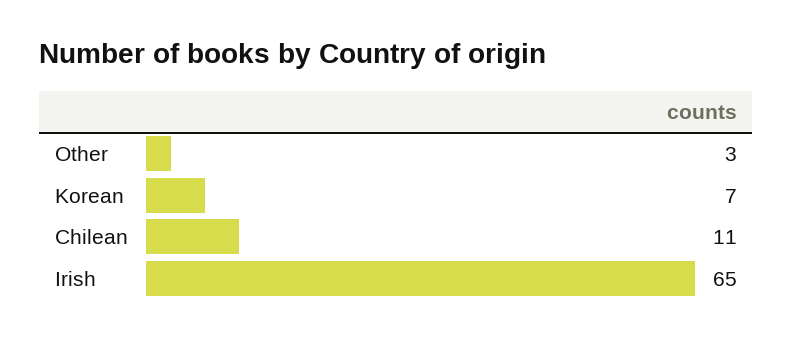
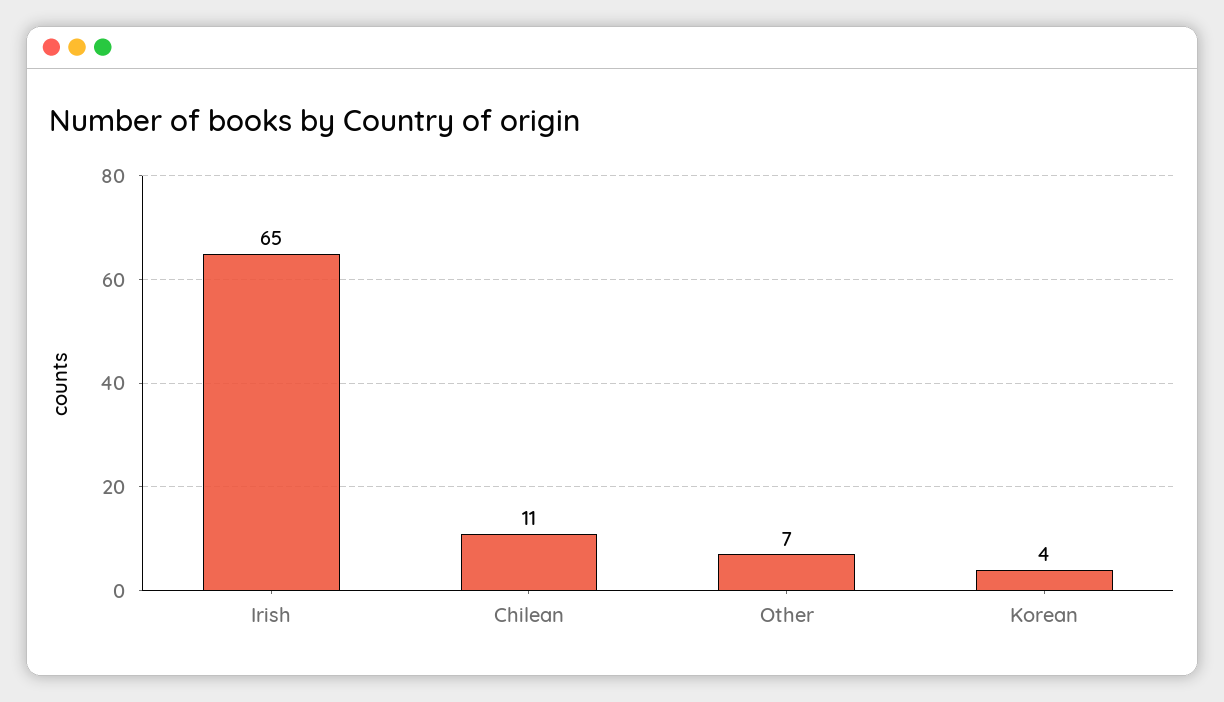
Other: 3 -> 7
Korean: 7 -> 4

